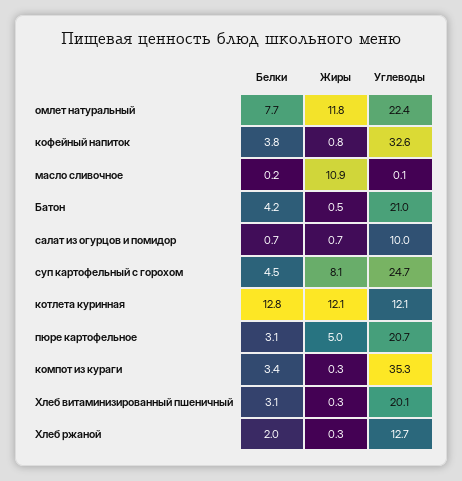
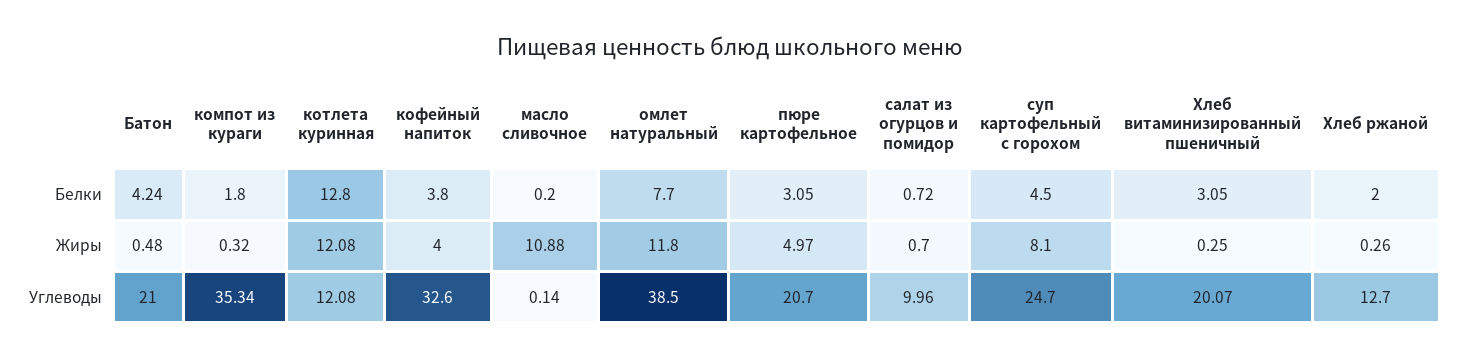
Углеводы, омлет натуральный: 22.4 -> 38.5
Жиры, кофейный напиток: 0.8 -> 4
Белки, компот из кураги: 3.4 -> 1.8

